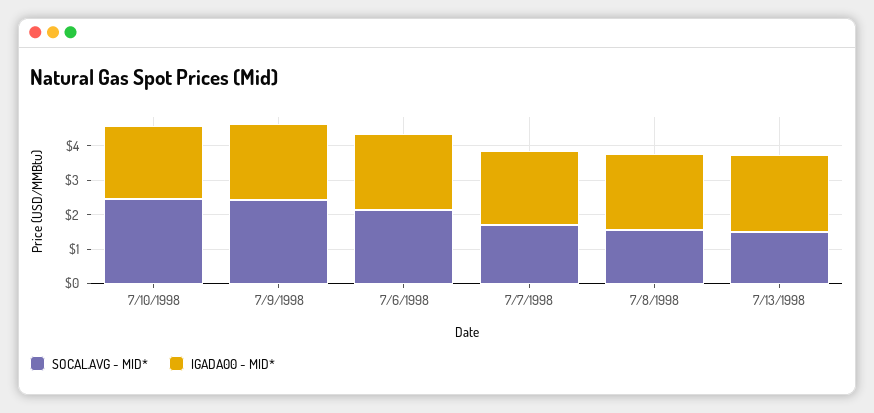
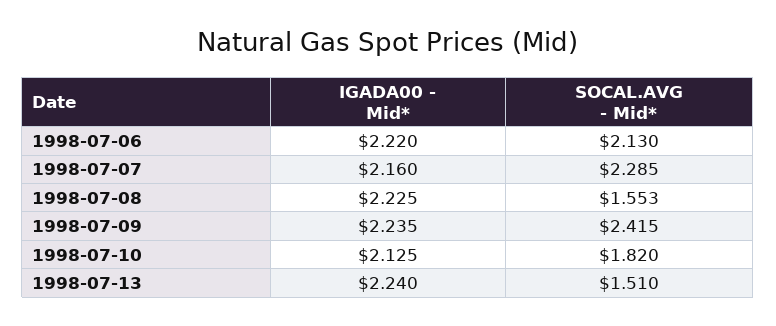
SOCAL.AVG - MID*, 7/10/1998: 2.5 -> 1.82
SOCAL.AVG - MID*, 7/7/1998: 1.75 -> 2.285

